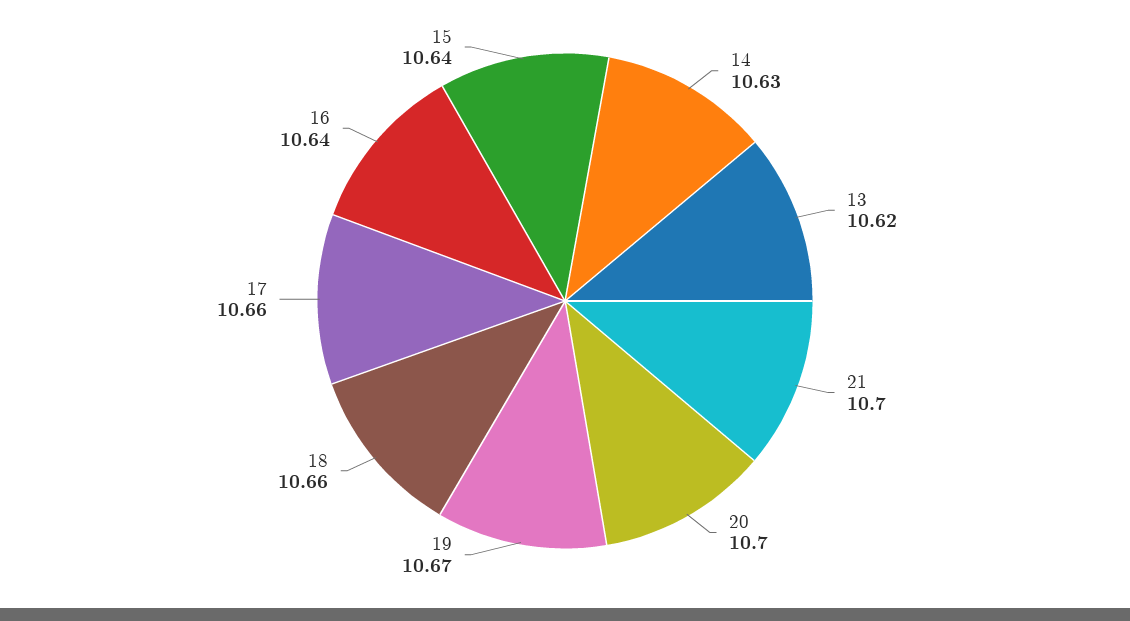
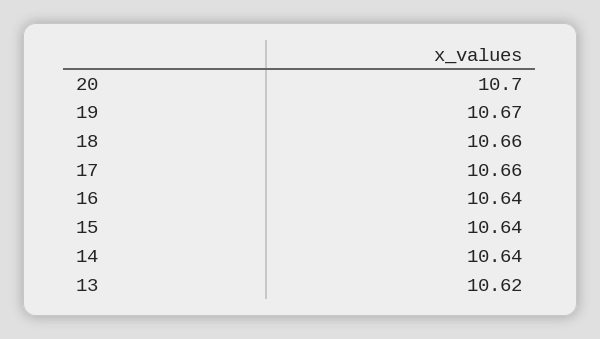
14: 10.63 -> 10.64
21: 10.7 -> none

